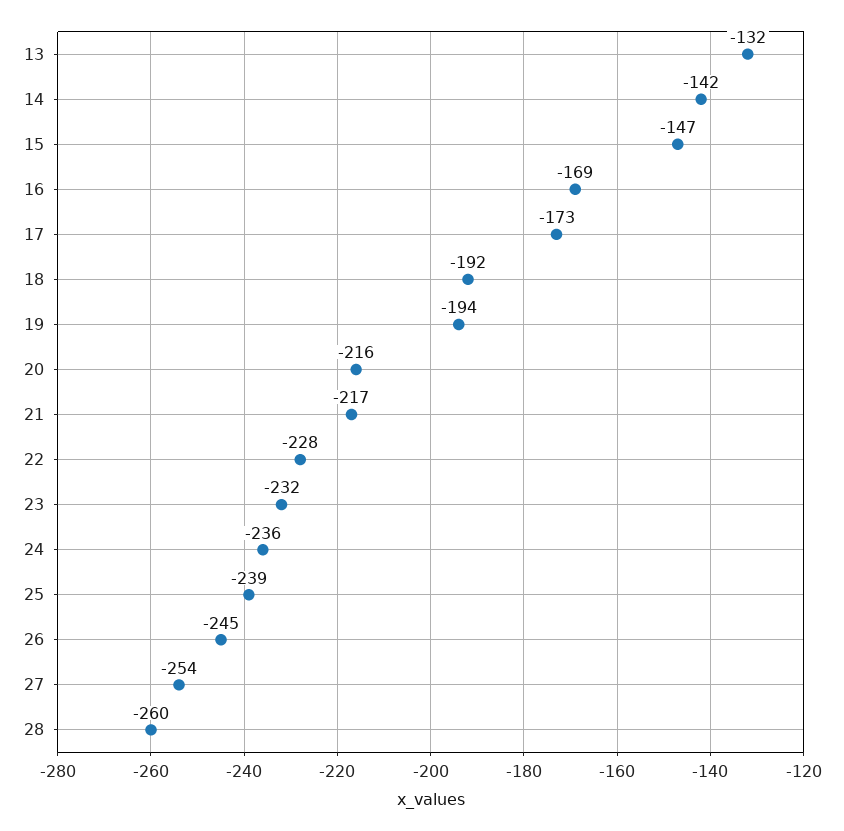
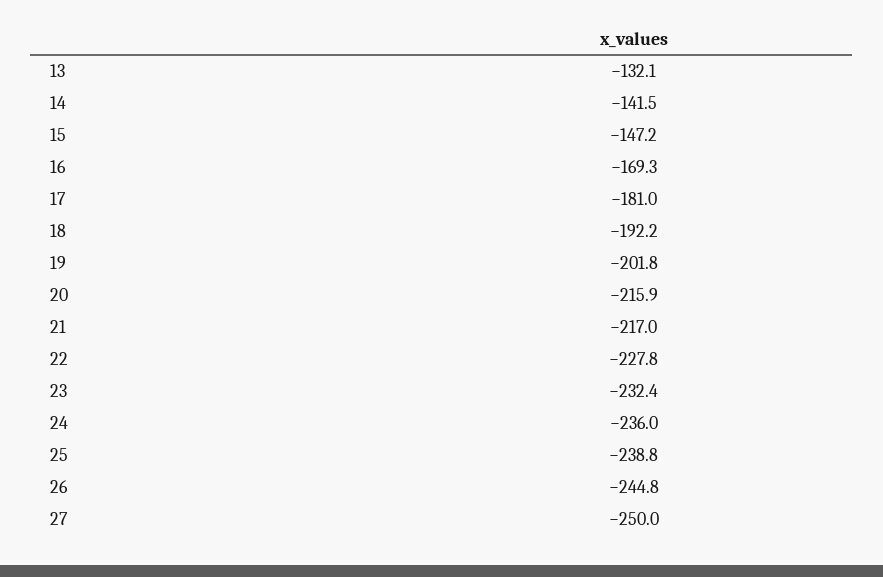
17: -173 -> -181
19: -194 -> -201.8
27: -254 -> -250
28: -260 -> none

